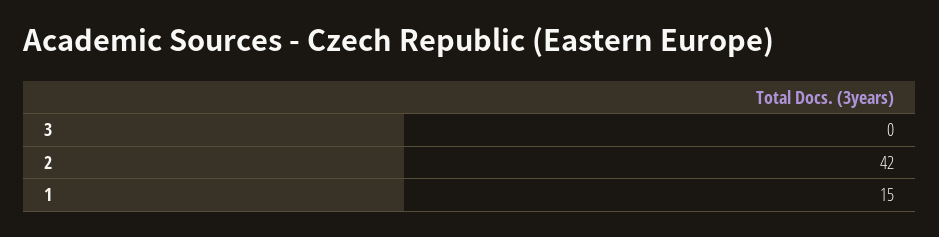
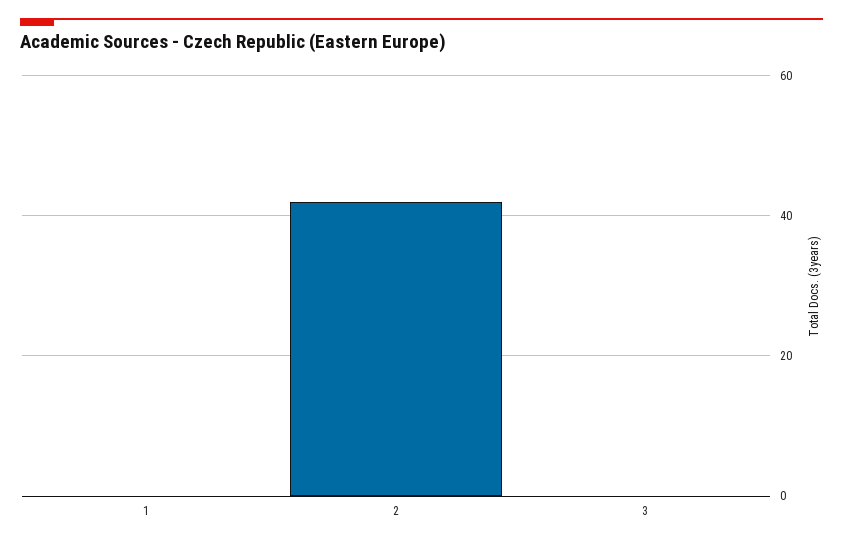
1: 15 -> 0

